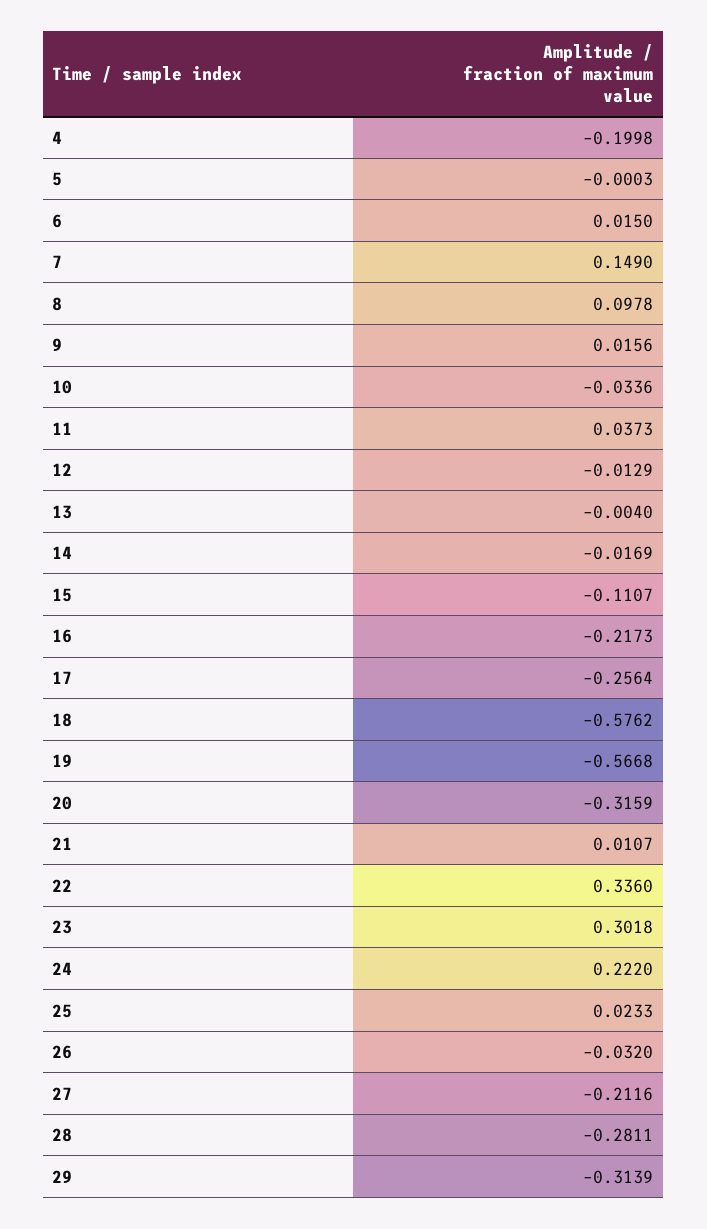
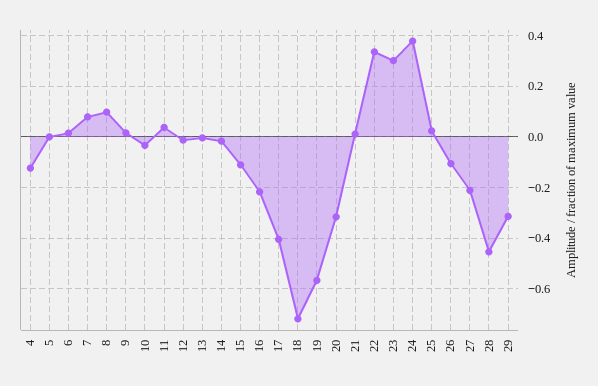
4: -0.1998 -> -0.125
7: 0.149 -> 0.075
17: -0.2564 -> -0.4
18: -0.5762 -> -0.725
24: 0.222 -> 0.375
26: -0.032 -> -0.1
28: -0.2811 -> -0.45

